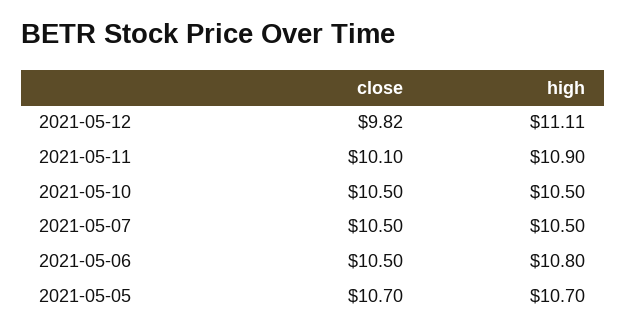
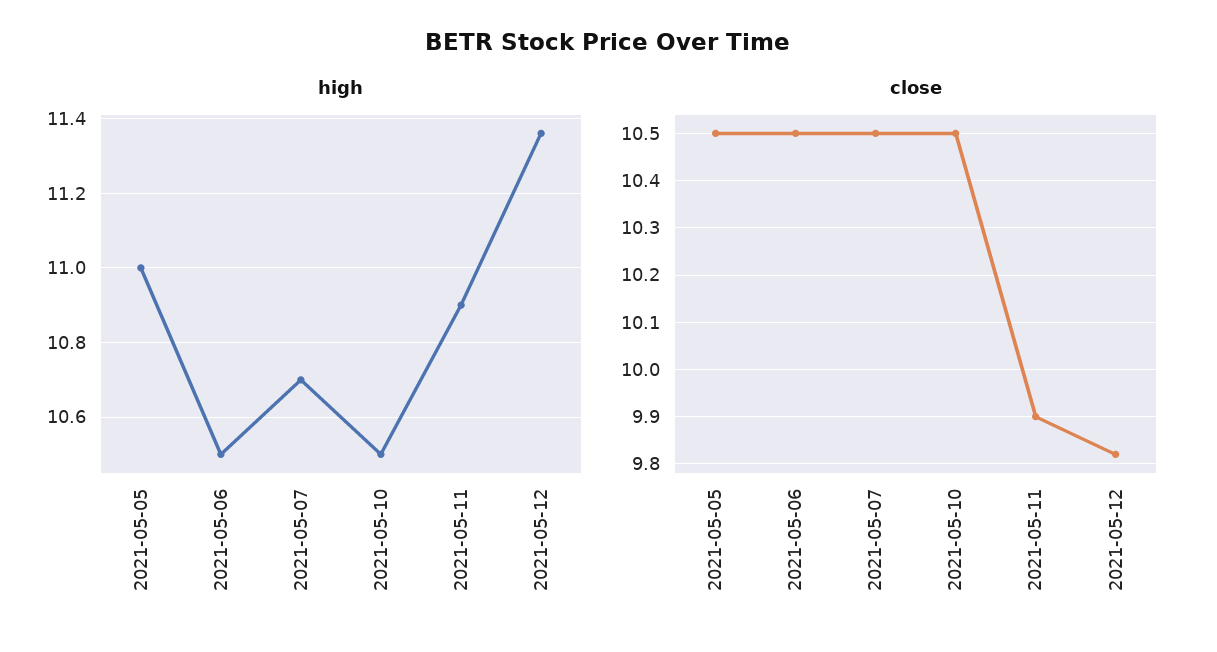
high, 2021-05-12: 11.11 -> 11.35
close, 2021-05-11: 10.1 -> 9.9
high, 2021-05-07: 10.5 -> 10.7
high, 2021-05-06: 10.8 -> 10.5
close, 2021-05-05: 10.7 -> 10.5
high, 2021-05-05: 10.7 -> 11

